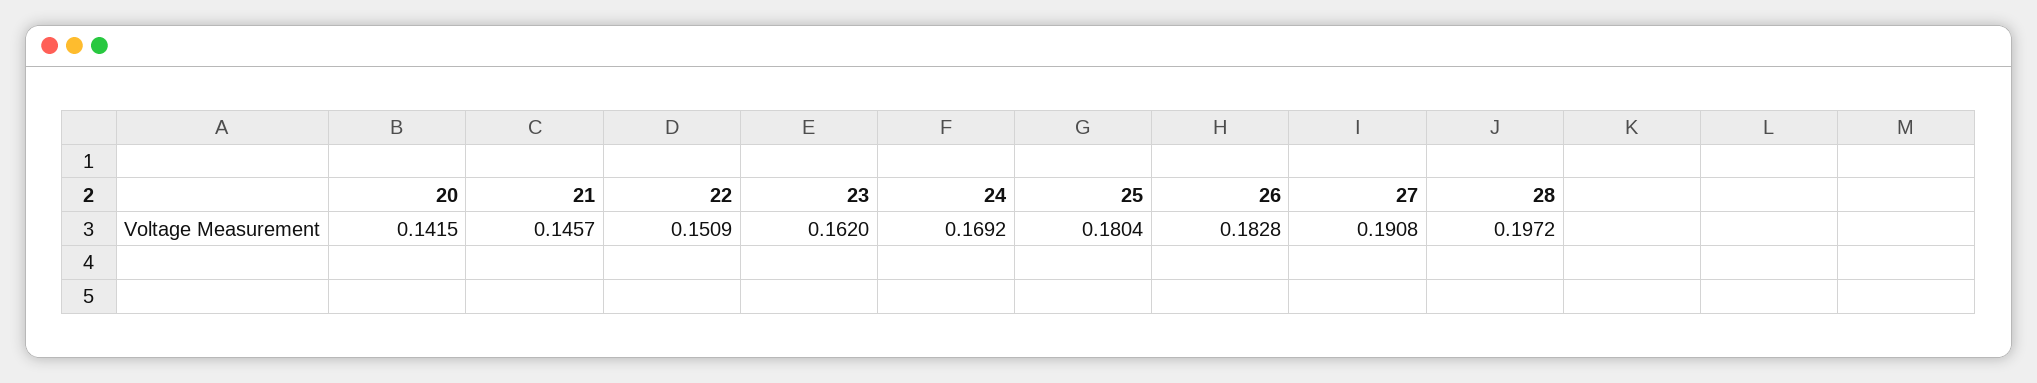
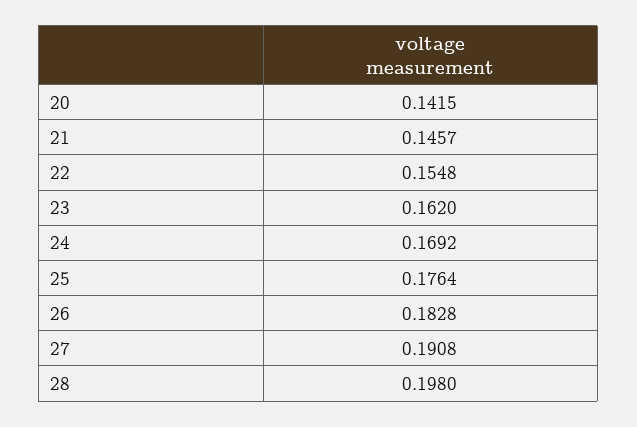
22: 0.1509 -> 0.1548
25: 0.1804 -> 0.1764
28: 0.1972 -> 0.198

